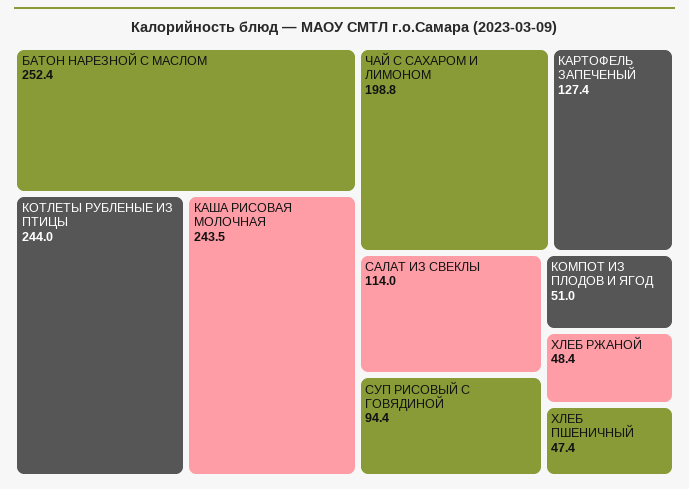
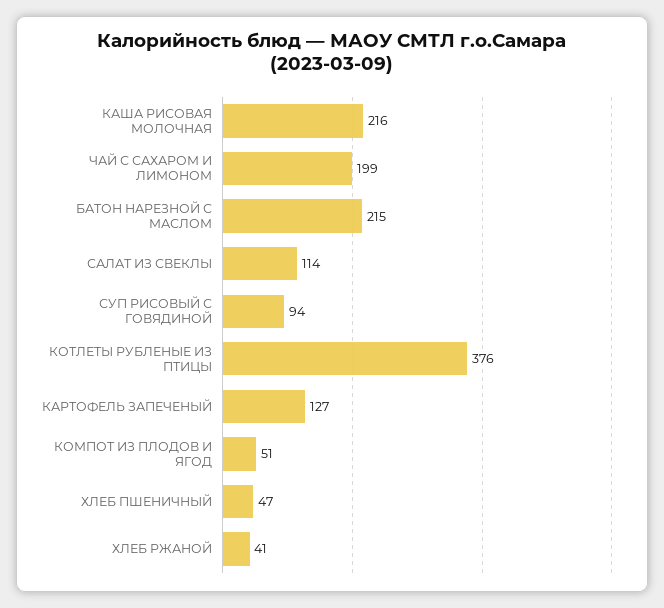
БАТОН НАРЕЗНОЙ С МАСЛОМ: 252.4 -> 215
КОТЛЕТЫ РУБЛЕНЫЕ ИЗ ПТИЦЫ: 244 -> 376
КАША РИСОВАЯ МОЛОЧНАЯ: 243.5 -> 216
ХЛЕБ РЖАНОЙ: 48.4 -> 41

